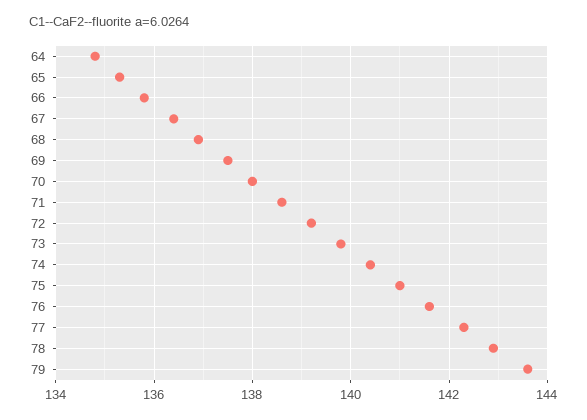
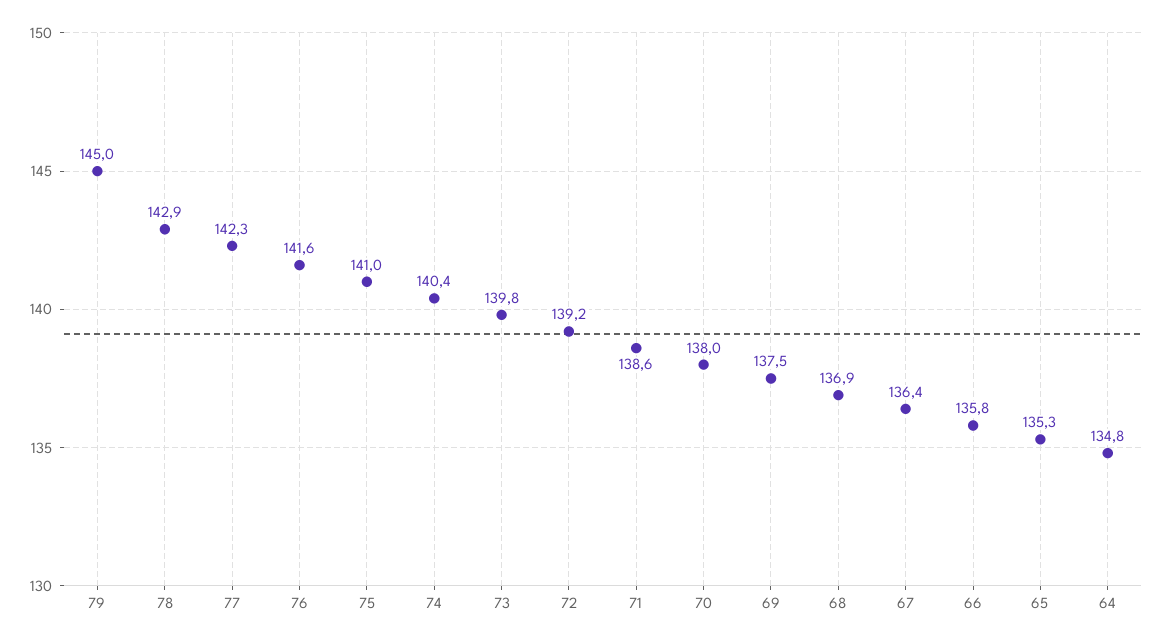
79: 143.5 -> 145

